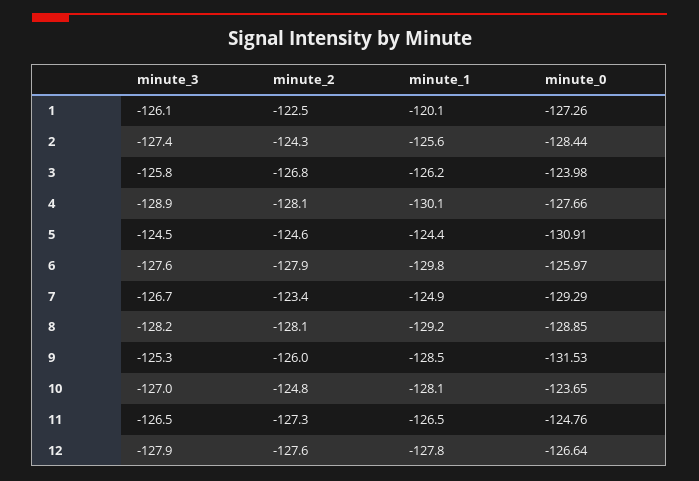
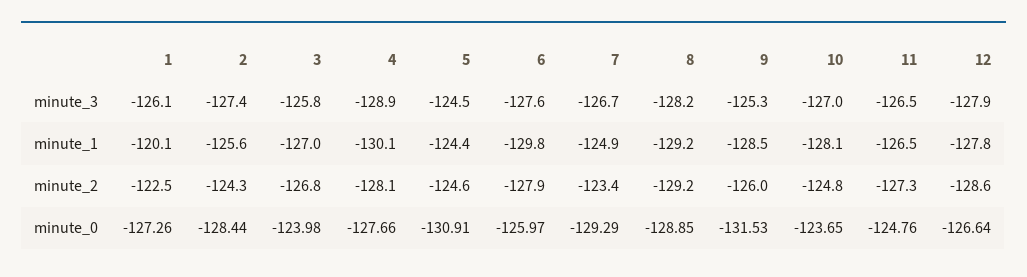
minute_1, 3: -126.2 -> -127
minute_2, 8: -128.1 -> -129.2
minute_2, 12: -127.6 -> -128.6

